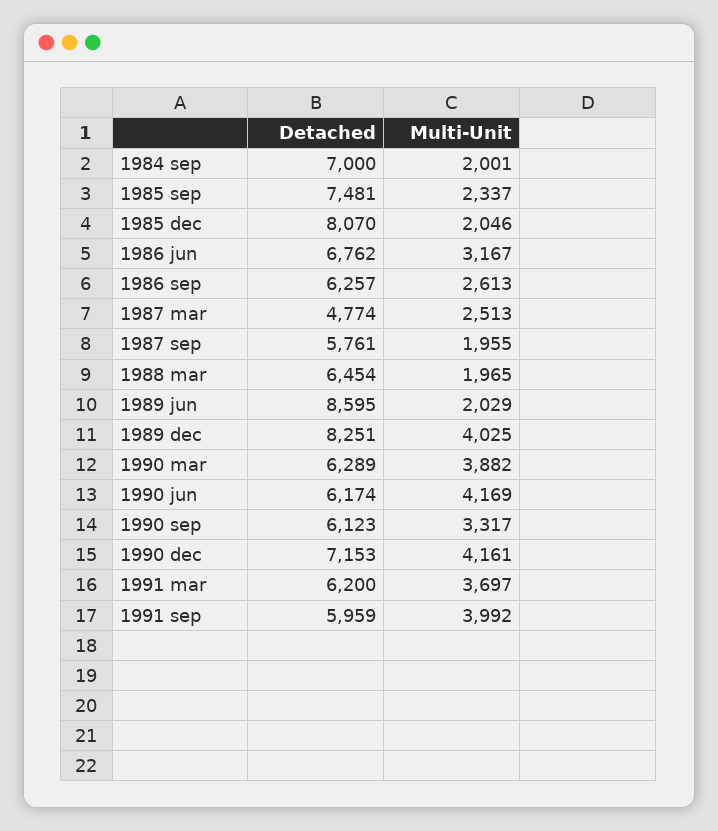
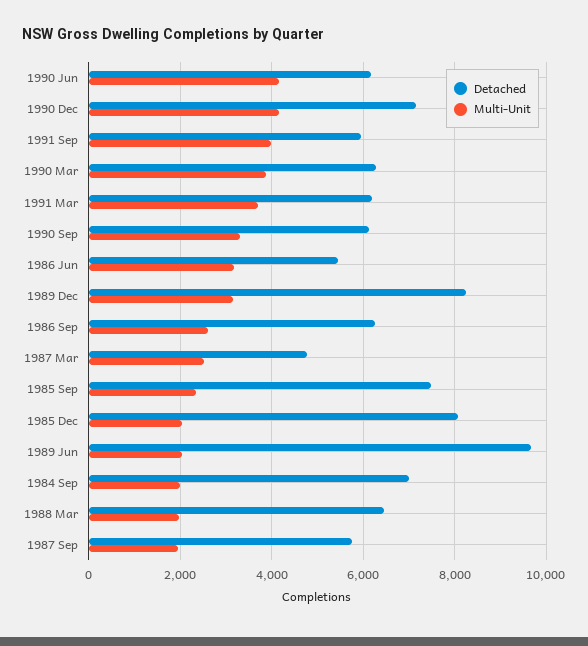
Detached, 1986 jun: 6762 -> 5400
Detached, 1989 jun: 8595 -> 9600
Multi-Unit, 1989 dec: 4025 -> 3200

